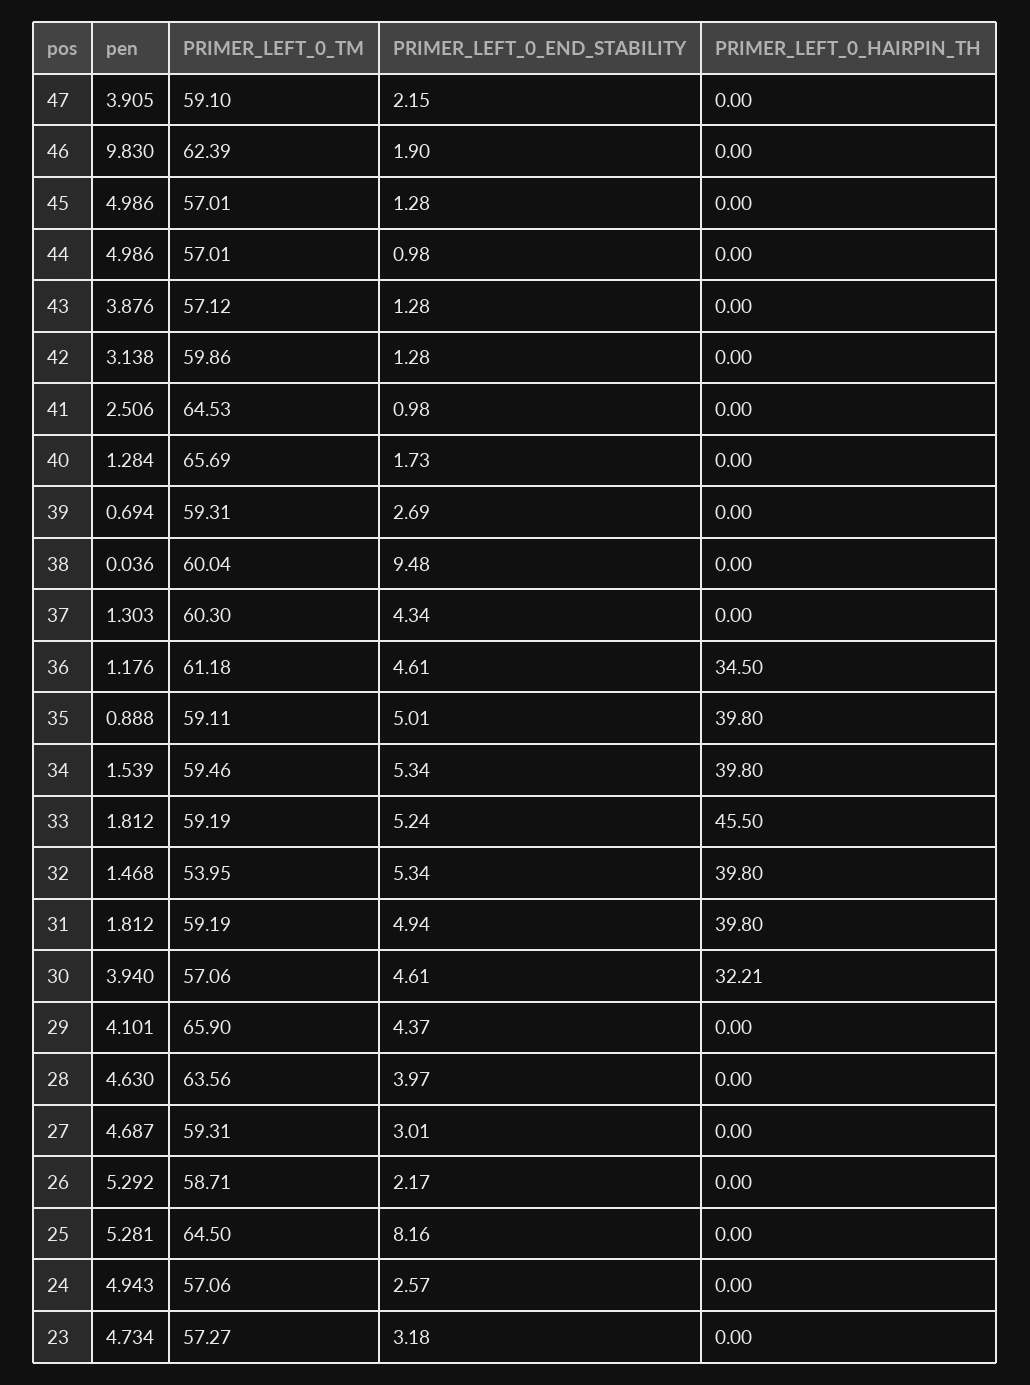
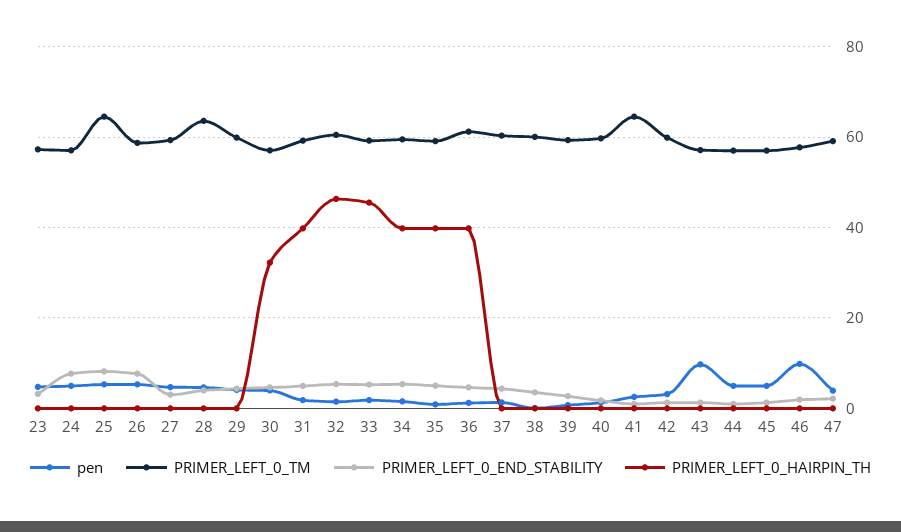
PRIMER_LEFT_0_TM, 46: 62.39 -> 58
pen, 43: 3.876 -> 10
PRIMER_LEFT_0_TM, 40: 65.69 -> 60
PRIMER_LEFT_0_END_STABILITY, 38: 9.48 -> 4
PRIMER_LEFT_0_HAIRPIN_TH, 36: 34.5 -> 40
PRIMER_LEFT_0_TM, 32: 53.95 -> 60
PRIMER_LEFT_0_HAIRPIN_TH, 32: 39.8 -> 46
PRIMER_LEFT_0_TM, 29: 65.9 -> 60
PRIMER_LEFT_0_END_STABILITY, 26: 2.17 -> 8
PRIMER_LEFT_0_END_STABILITY, 24: 2.57 -> 8

